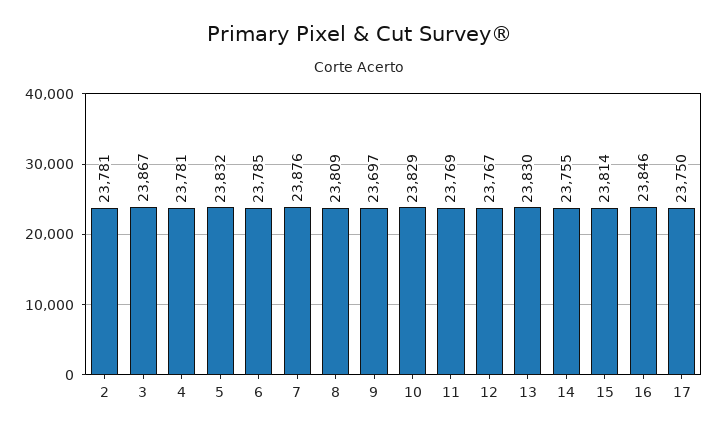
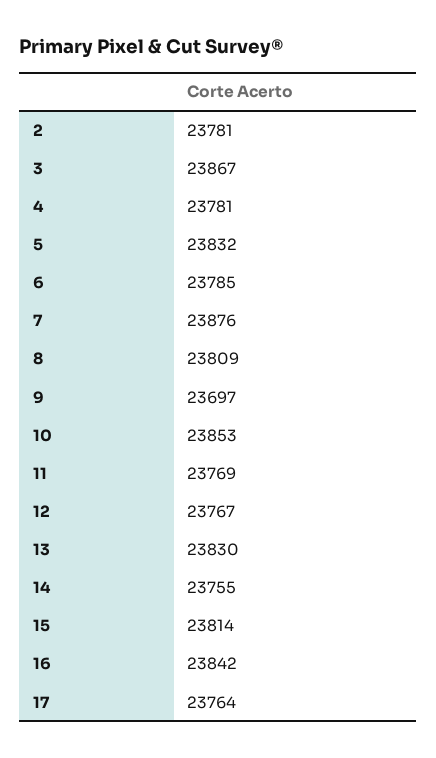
10: 23829 -> 23853
16: 23846 -> 23842
17: 23750 -> 23764

